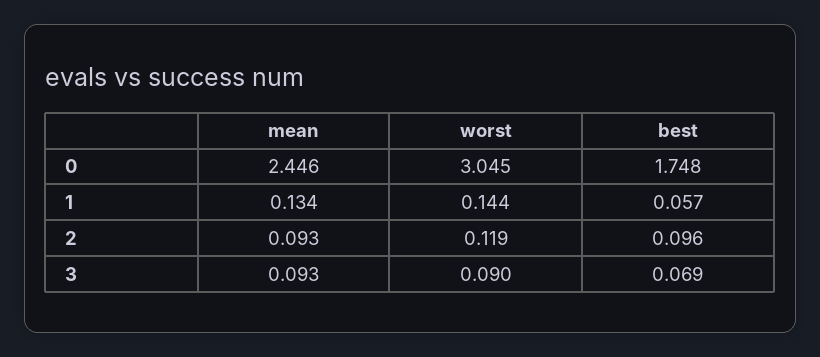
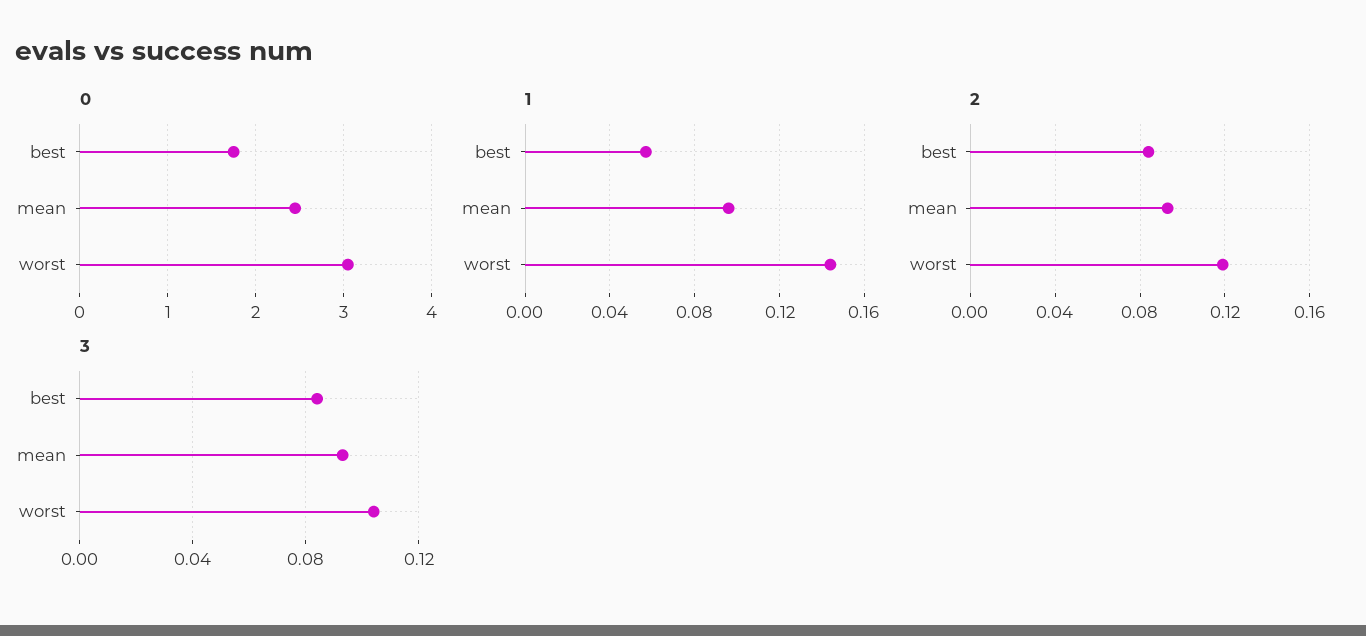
1, mean: 0.134 -> 0.095
2, best: 0.096 -> 0.085
3, worst: 0.09 -> 0.105
3, best: 0.069 -> 0.085

